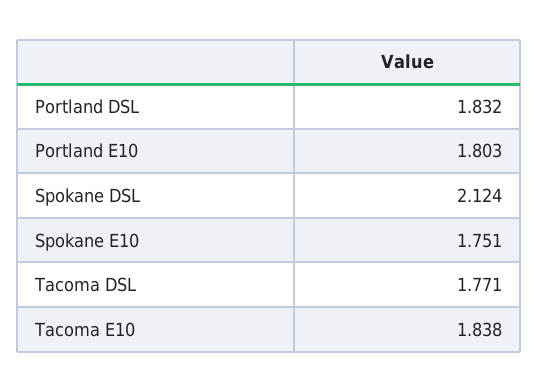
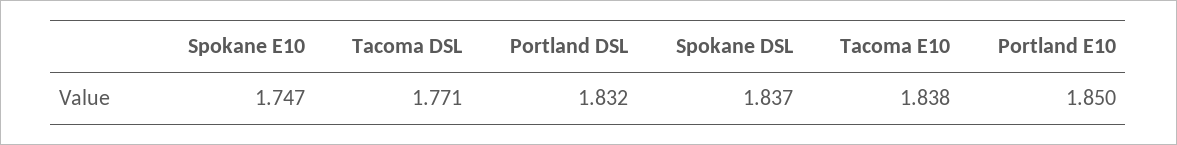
Portland E10: 1.803 -> 1.85
Spokane DSL: 2.124 -> 1.837
Spokane E10: 1.751 -> 1.747

